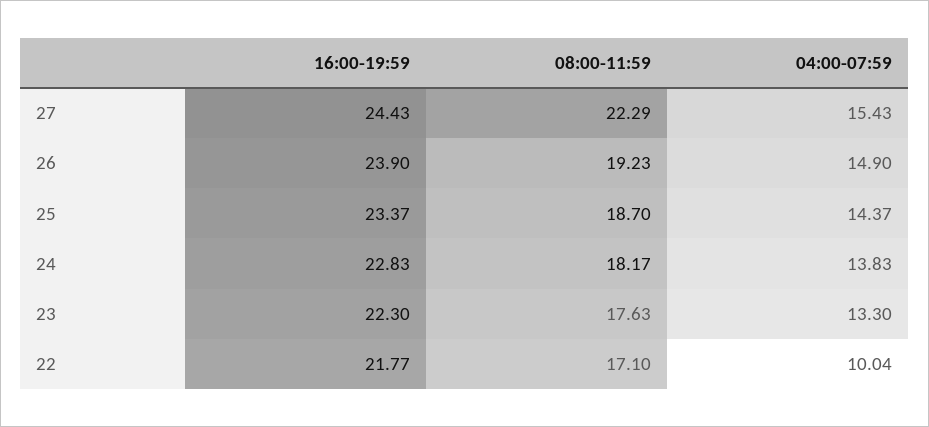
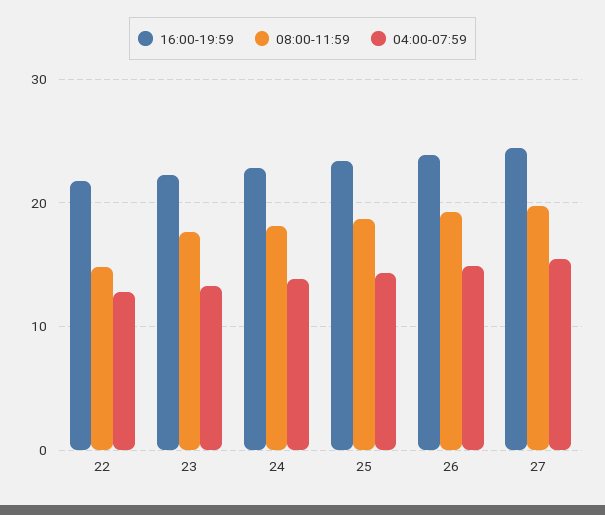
08:00-11:59, 27: 22.29 -> 20
08:00-11:59, 22: 17.1 -> 15
04:00-07:59, 22: 10.04 -> 13

